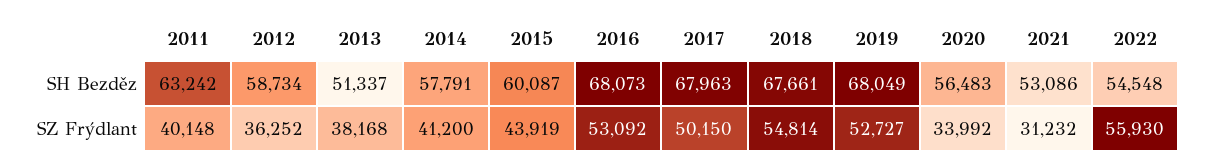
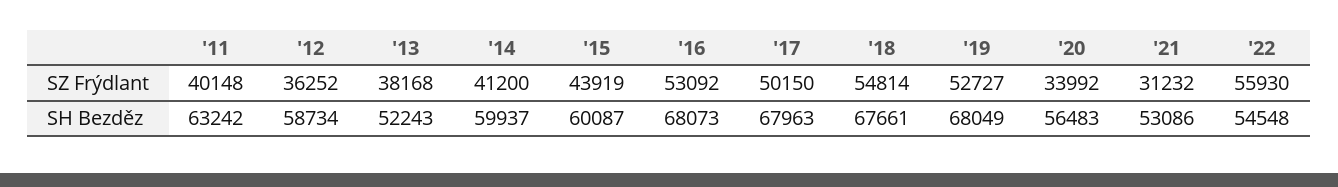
2013, SH Bezděz: 51337 -> 52243
2014, SH Bezděz: 57791 -> 59937

